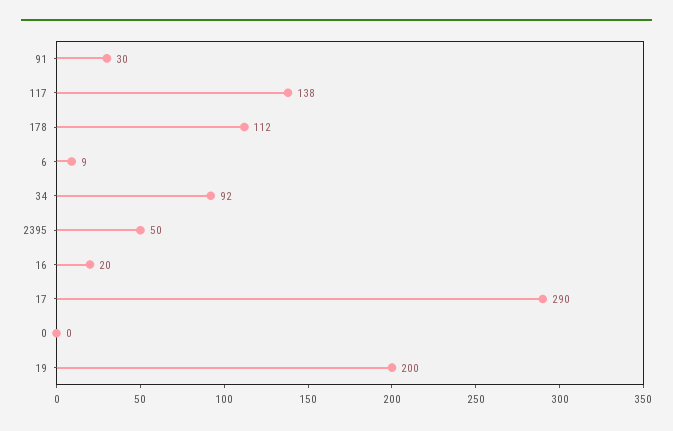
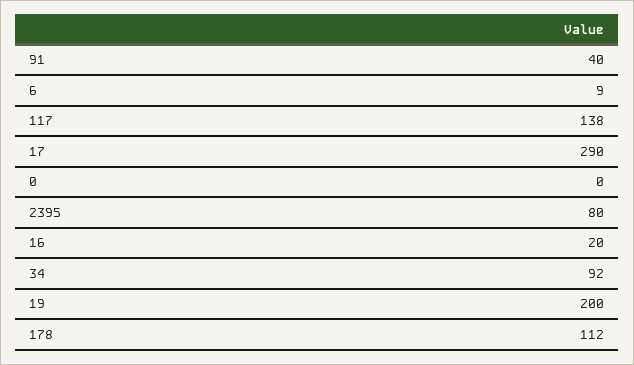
91: 30 -> 40
2395: 50 -> 80

